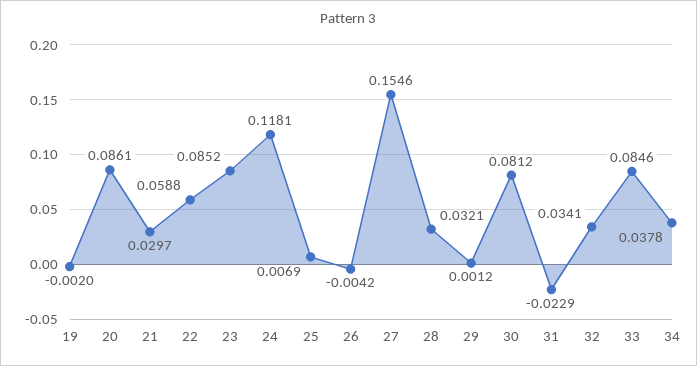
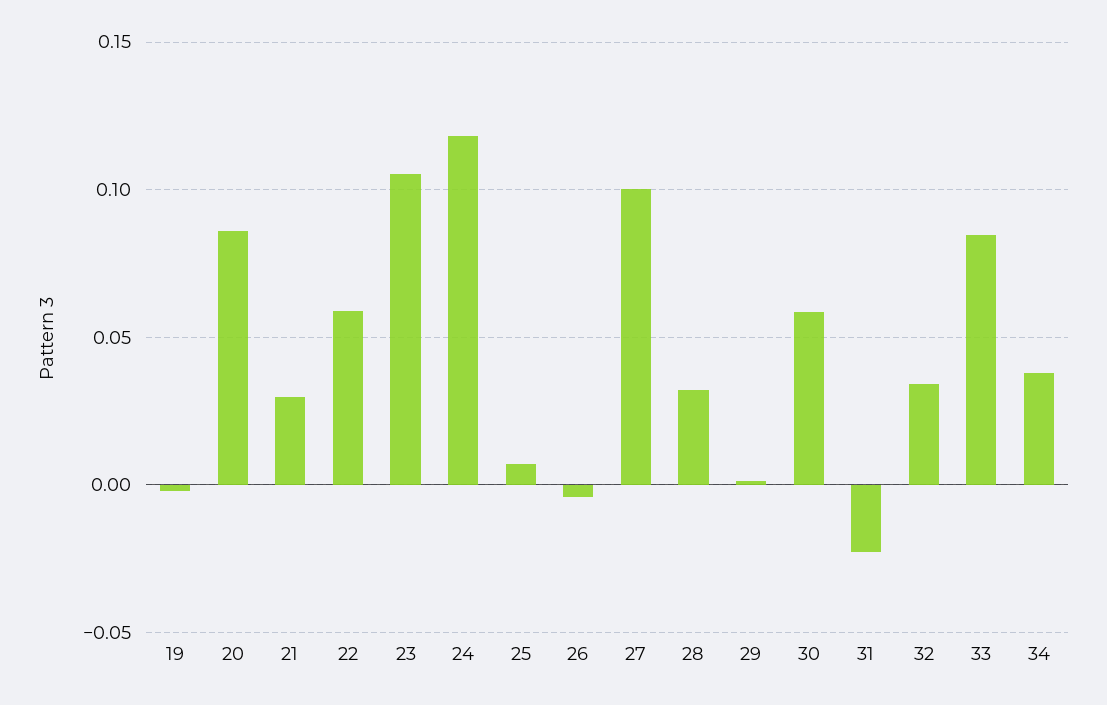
23: 0.0852 -> 0.105
27: 0.1546 -> 0.1
30: 0.0812 -> 0.06

